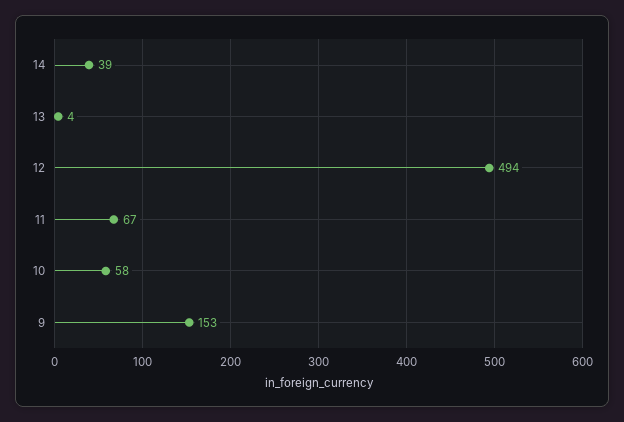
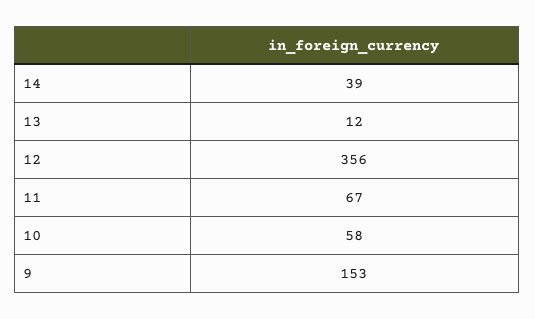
13: 4 -> 12
12: 494 -> 356

